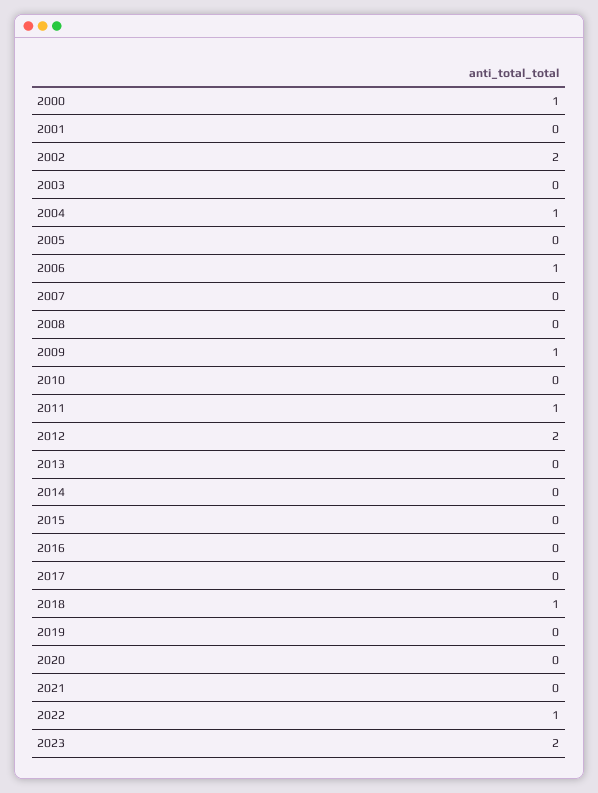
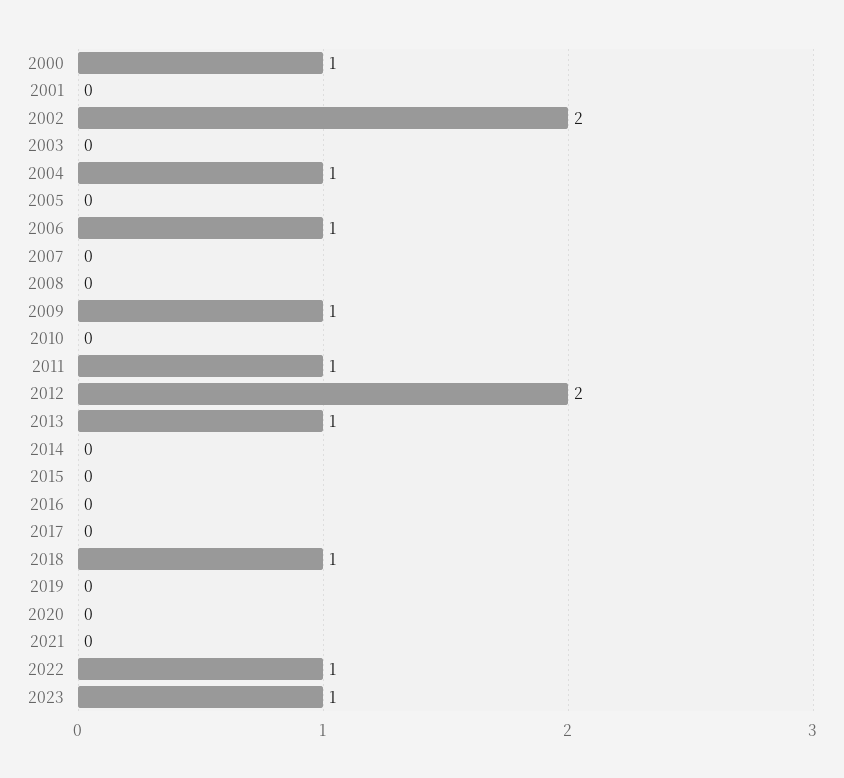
2013: 0 -> 1
2023: 2 -> 1

